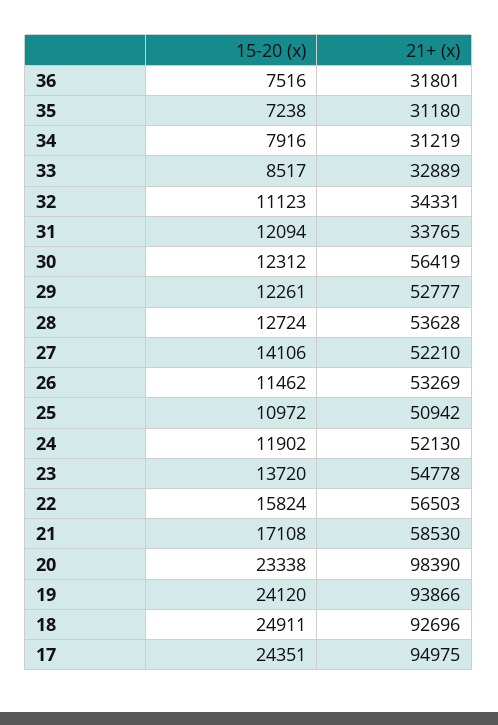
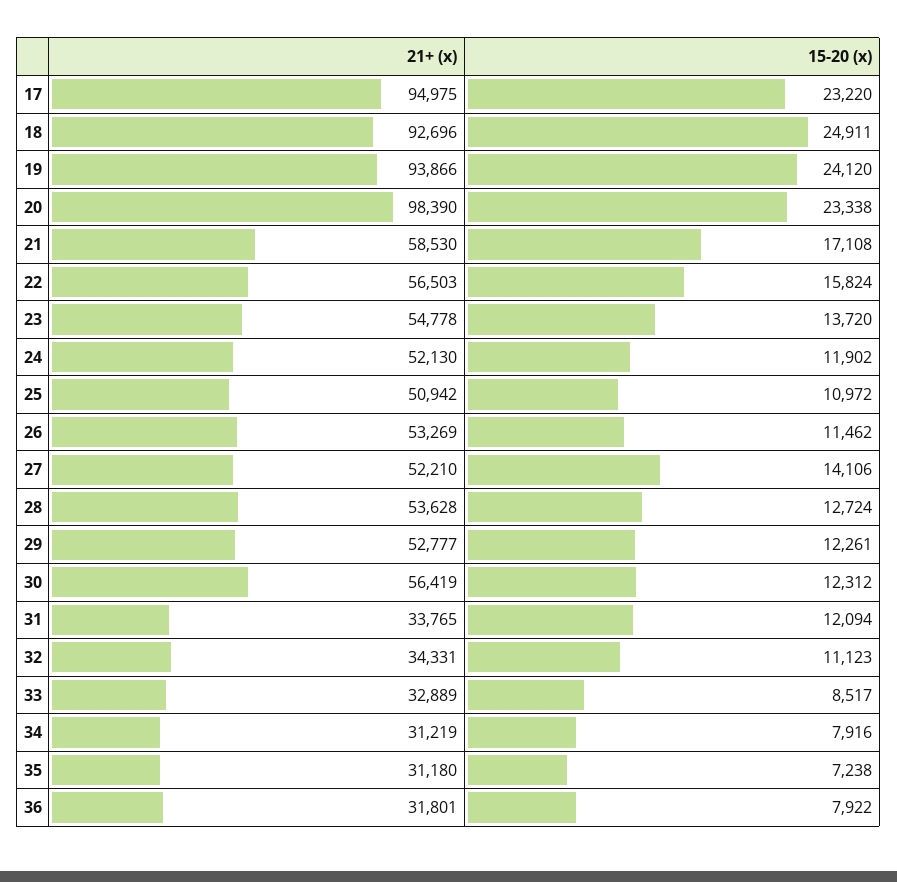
15-20 (x), 36: 7516 -> 7922
15-20 (x), 17: 24351 -> 23220

